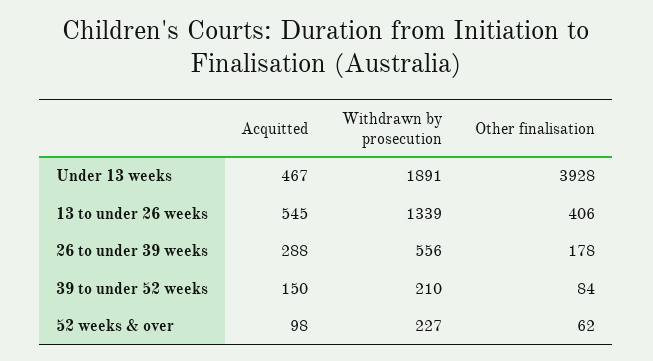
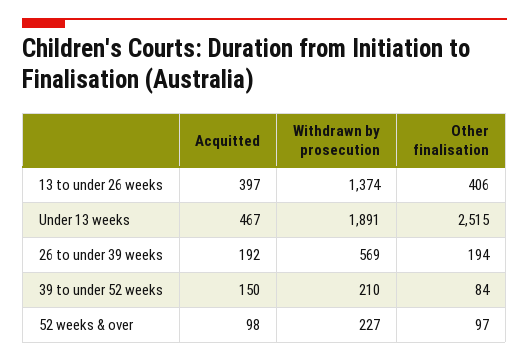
Other finalisation, Under 13 weeks: 3928 -> 2515
Acquitted, 13 to under 26 weeks: 545 -> 397
Withdrawn by prosecution, 13 to under 26 weeks: 1339 -> 1374
Acquitted, 26 to under 39 weeks: 288 -> 192
Withdrawn by prosecution, 26 to under 39 weeks: 556 -> 569
Other finalisation, 26 to under 39 weeks: 178 -> 194
Other finalisation, 52 weeks & over: 62 -> 97

